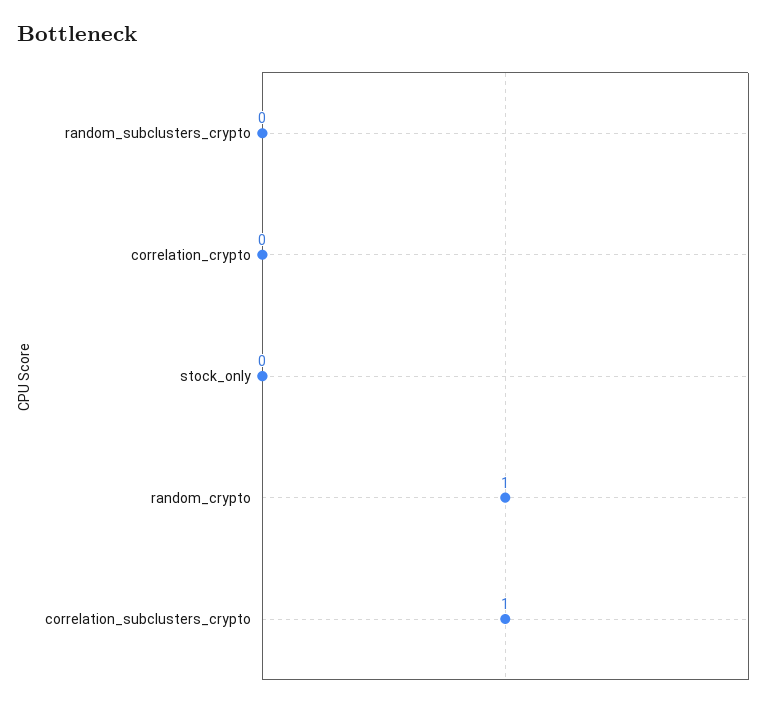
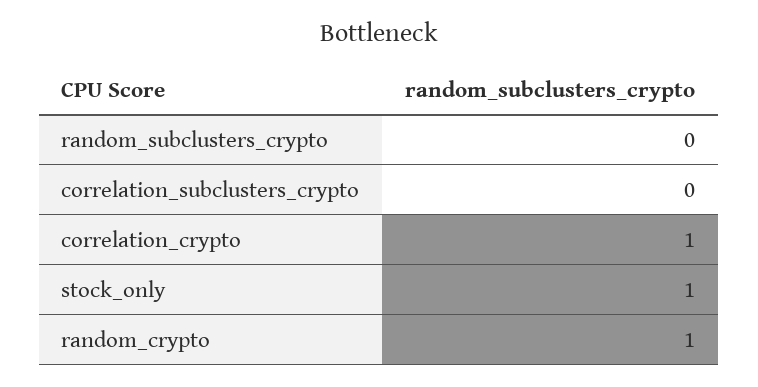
correlation_crypto: 0 -> 1
stock_only: 0 -> 1
correlation_subclusters_crypto: 1 -> 0

